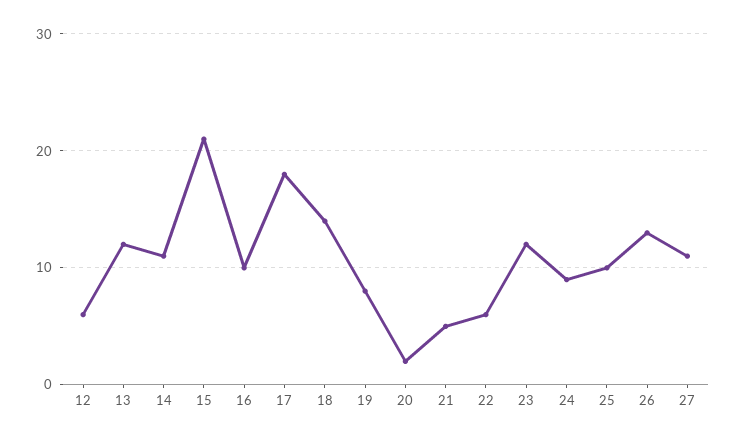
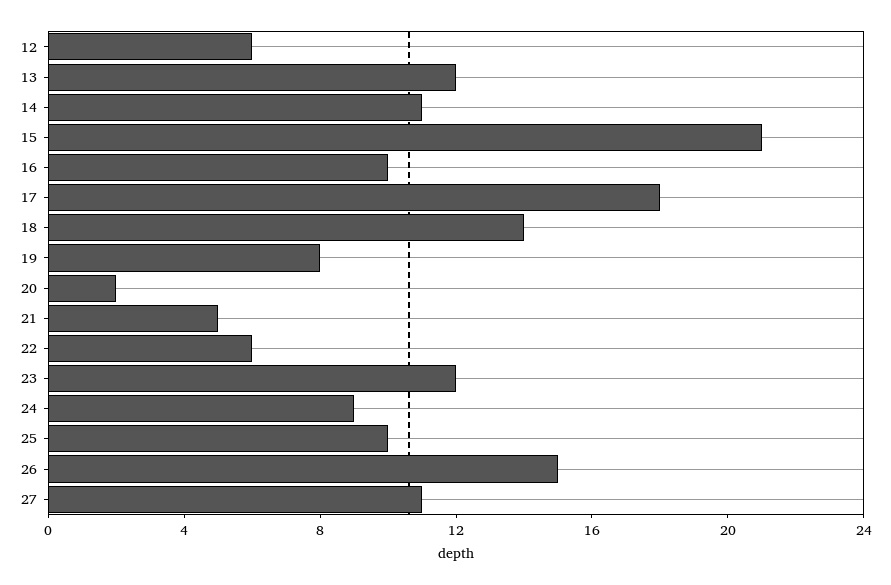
26: 13 -> 15

